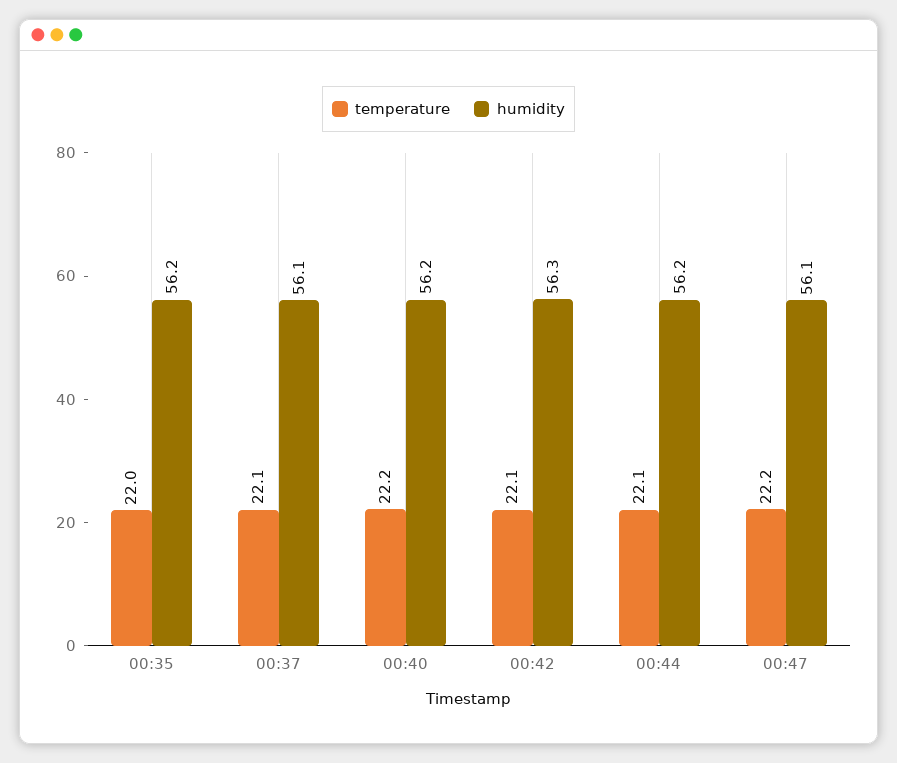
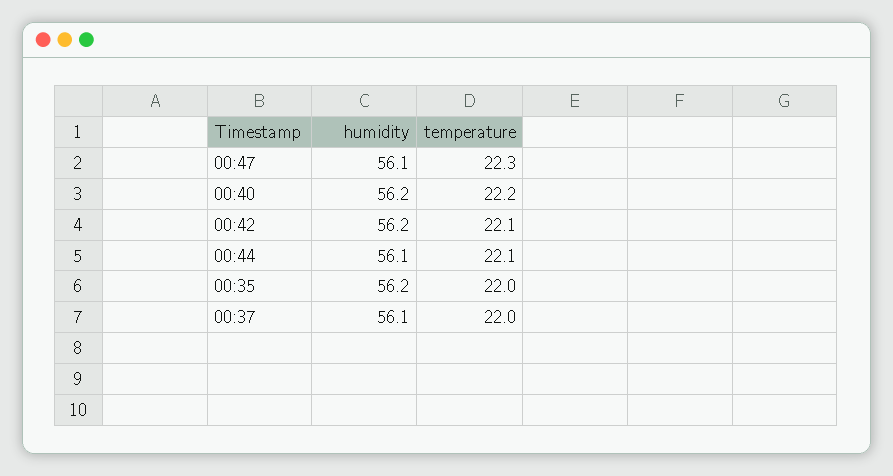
temperature, 00:37: 22.1 -> 22
humidity, 00:42: 56.3 -> 56.2
humidity, 00:44: 56.2 -> 56.1
temperature, 00:47: 22.2 -> 22.3

